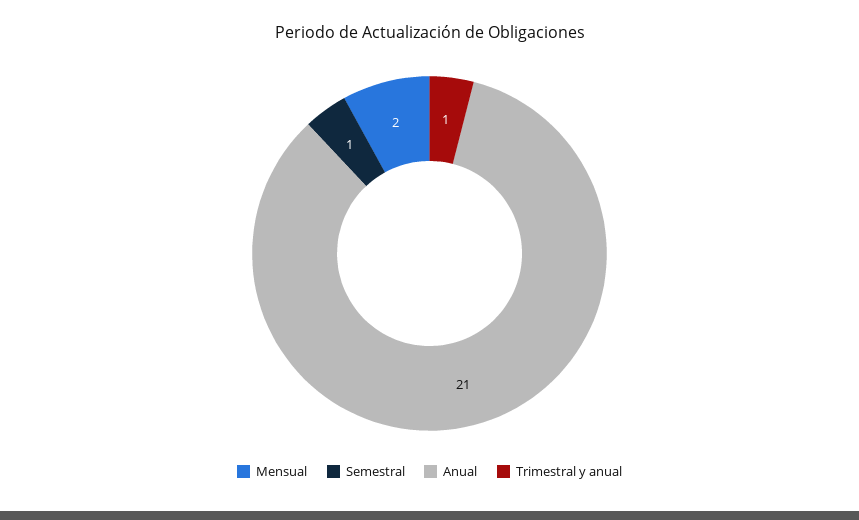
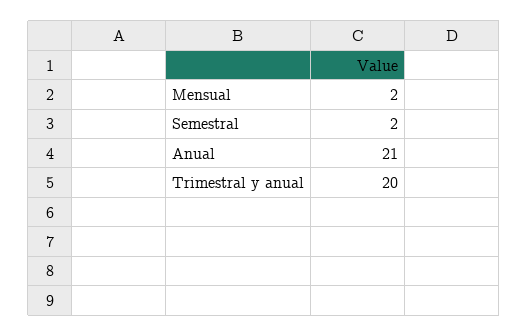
Semestral: 1 -> 2
Trimestral y anual: 1 -> 20

